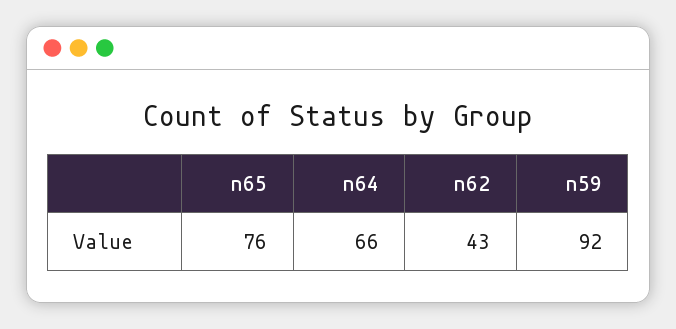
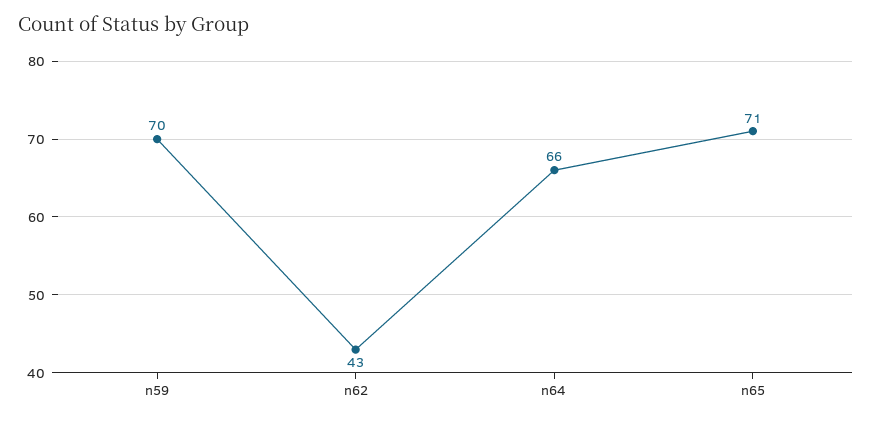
n65: 76 -> 71
n59: 92 -> 70

